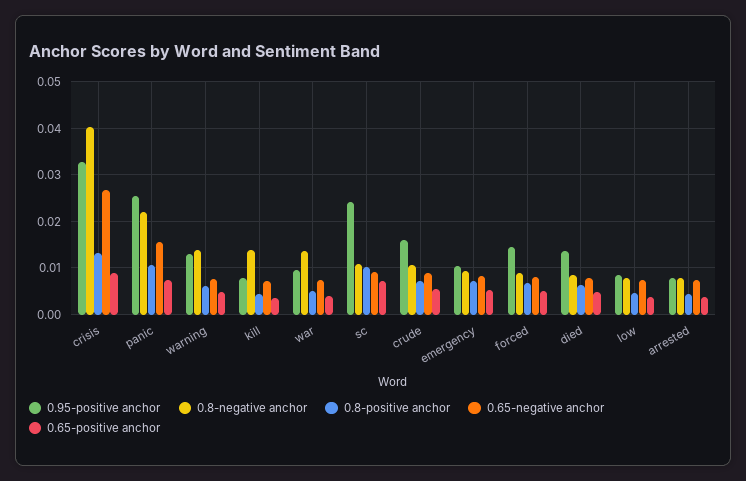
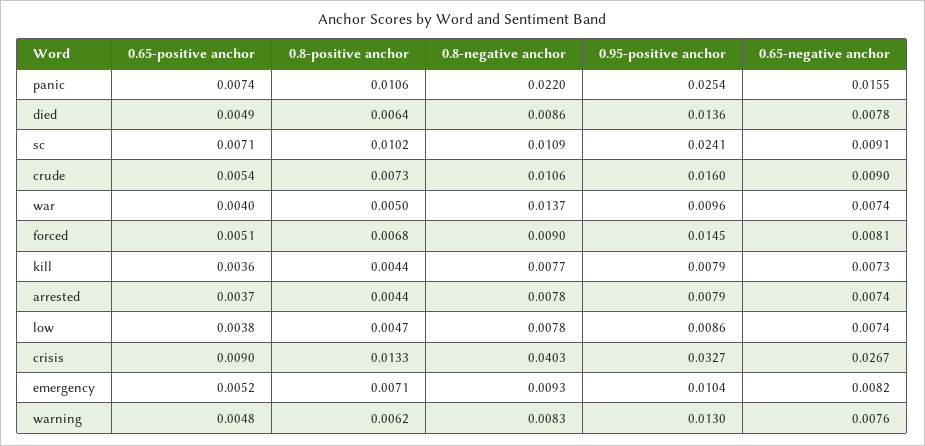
0.8-negative anchor, warning: 0.014 -> 0.0083
0.8-negative anchor, kill: 0.014 -> 0.0077

